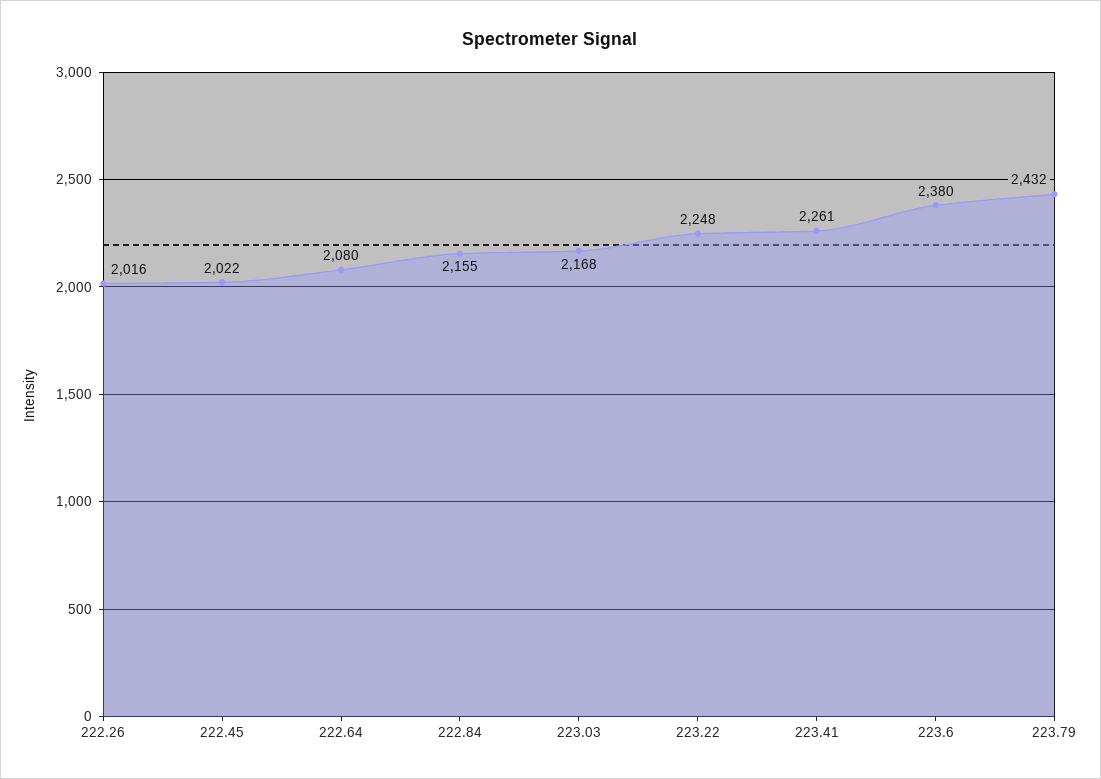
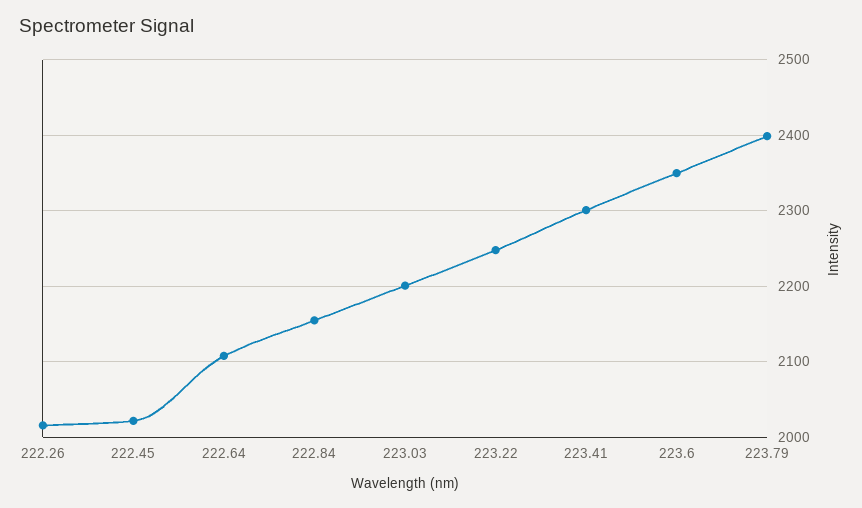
222.64: 2080 -> 2110
223.03: 2168 -> 2200
223.41: 2261 -> 2300
223.6: 2380 -> 2350
223.79: 2432 -> 2400

